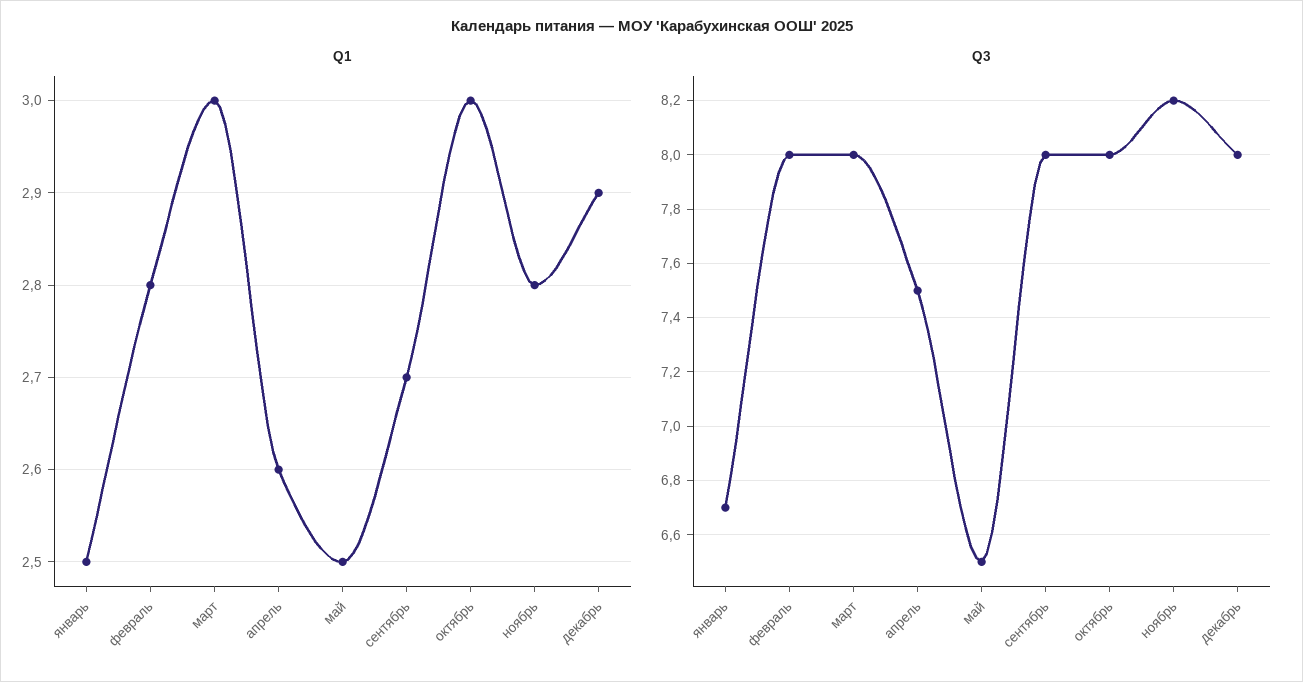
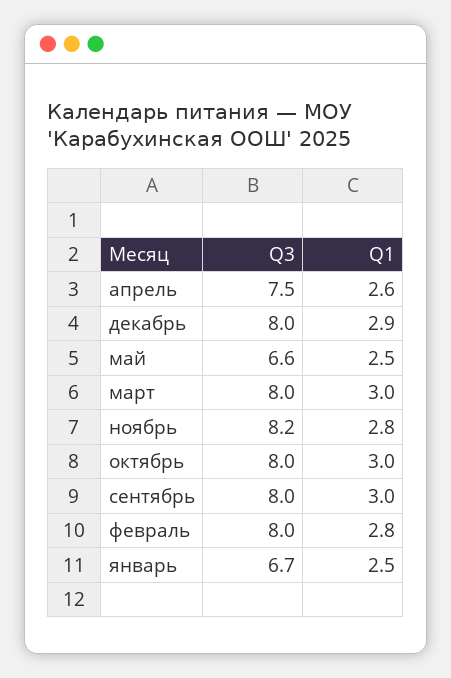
Q1, сентябрь: 2.7 -> 3
Q3, май: 6.5 -> 6.6

